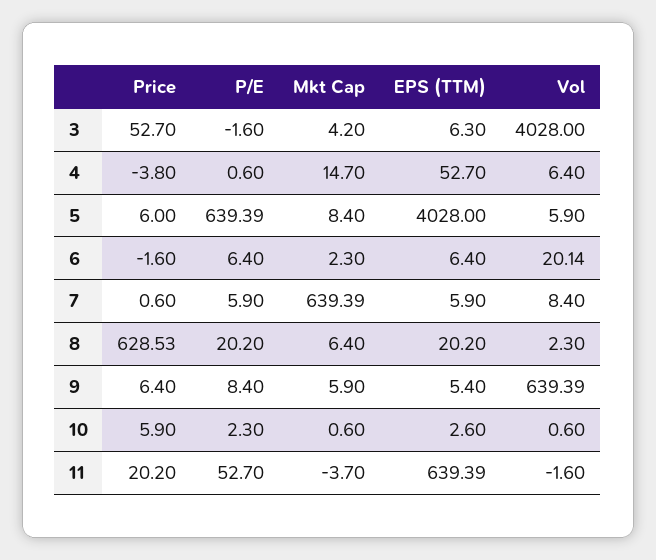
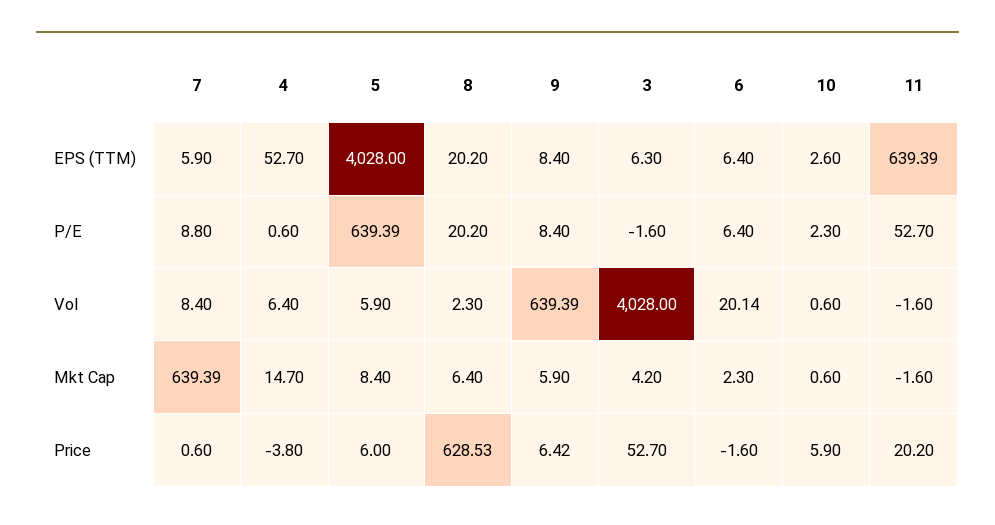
P/E, 7: 5.9 -> 8.8
Price, 9: 6.4 -> 6.42
EPS (TTM), 9: 5.4 -> 8.4
Mkt Cap, 11: -3.7 -> -1.6

